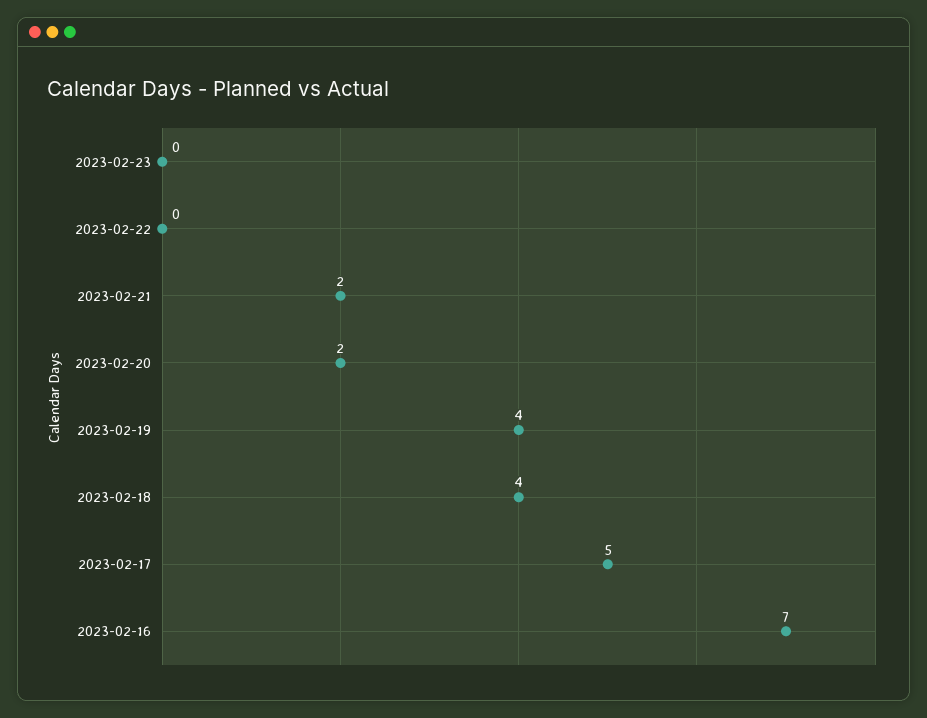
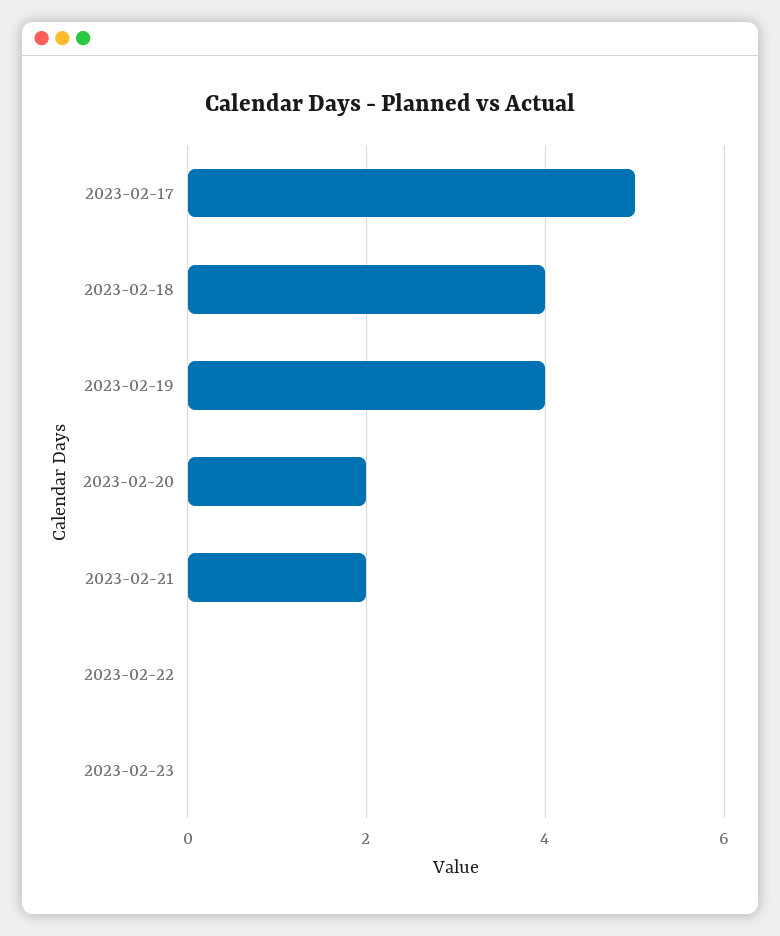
2023-02-16: 7 -> none

